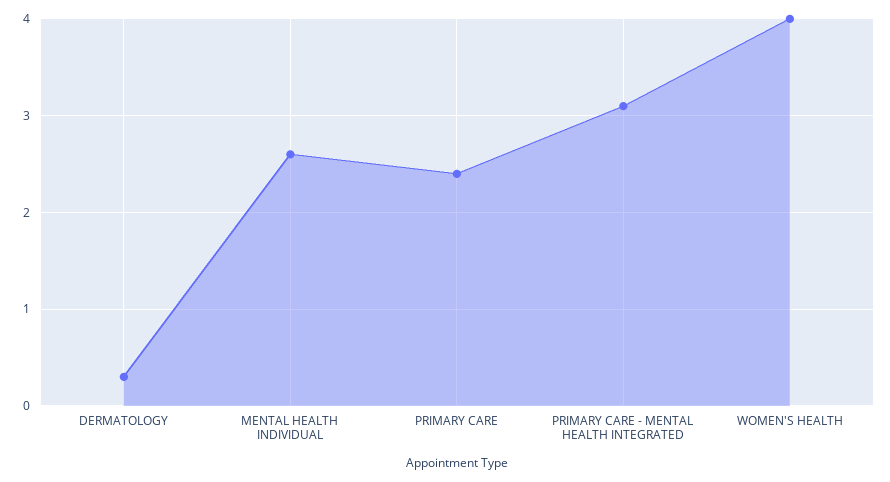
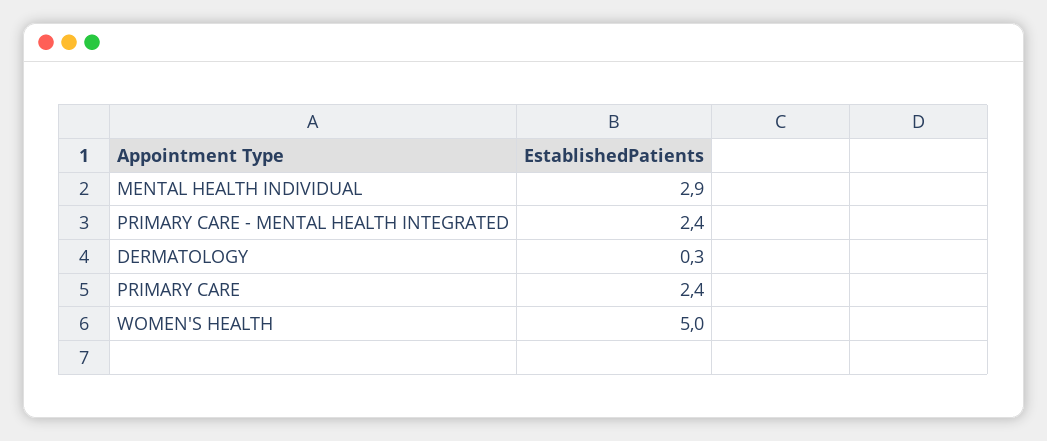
MENTAL HEALTH INDIVIDUAL: 2.6 -> 2.9
PRIMARY CARE - MENTAL HEALTH INTEGRATED: 3.1 -> 2.4
WOMEN'S HEALTH: 4 -> 5

